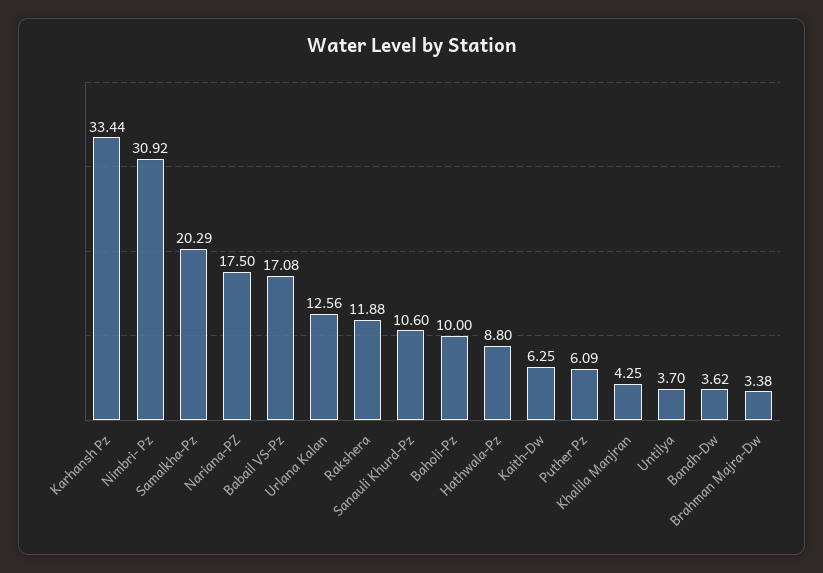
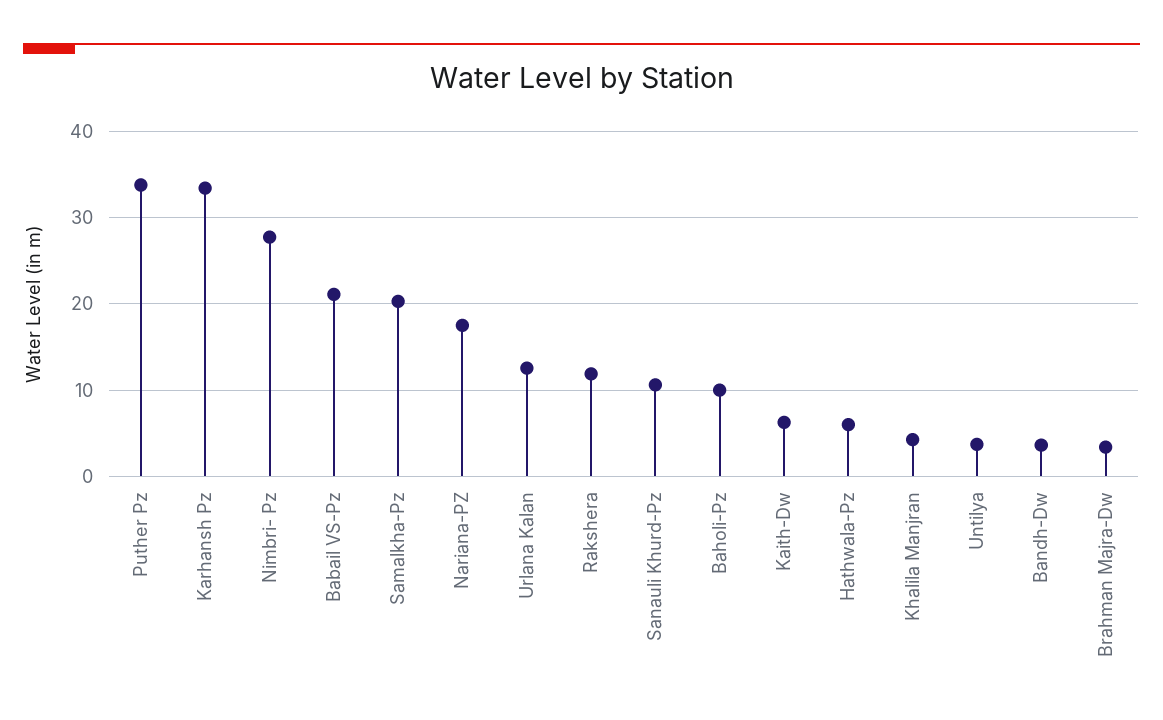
Nimbri- Pz: 30.92 -> 28
Babail VS-Pz: 17.08 -> 21
Hathwala-Pz: 8.8 -> 6
Puther Pz: 6.09 -> 34

